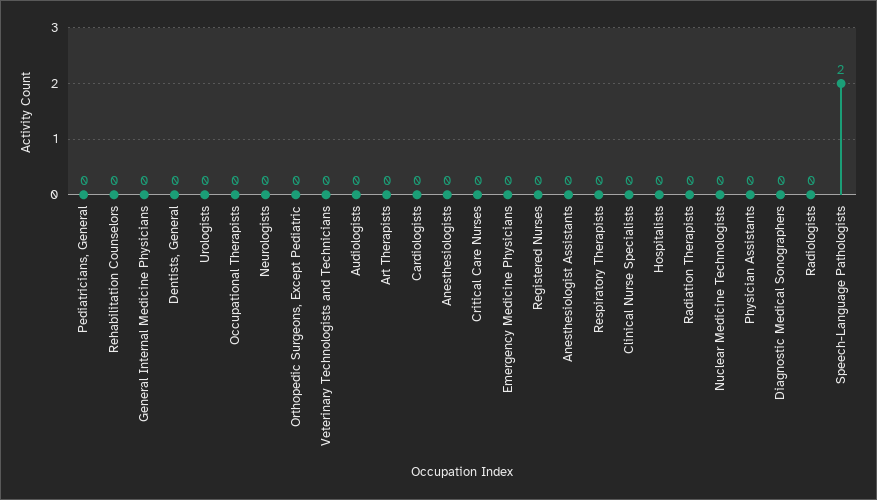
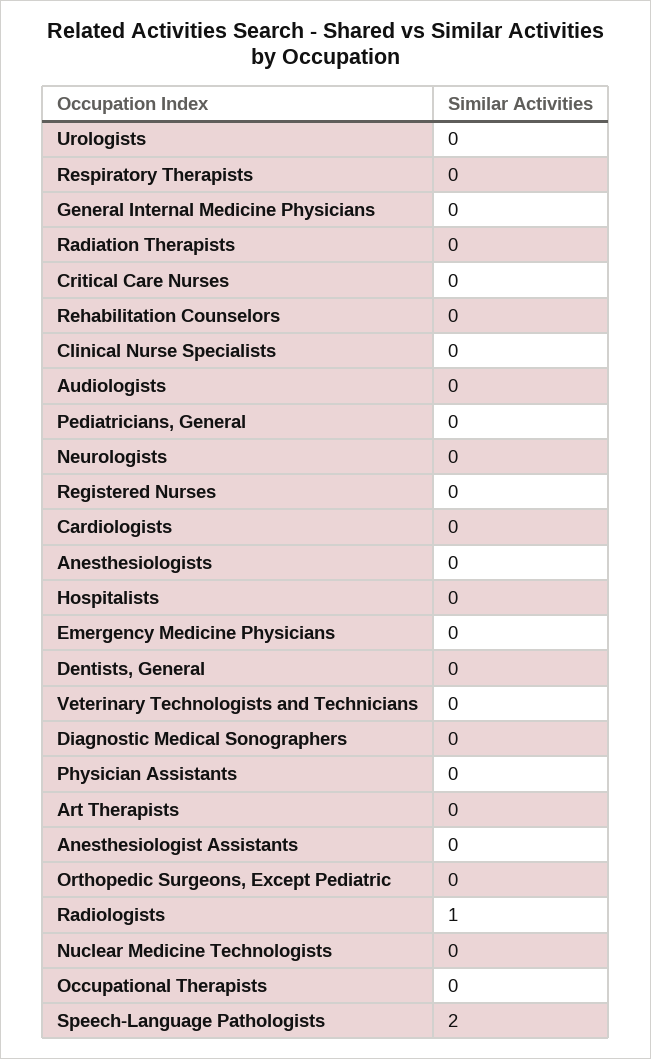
Radiologists: 0 -> 1

